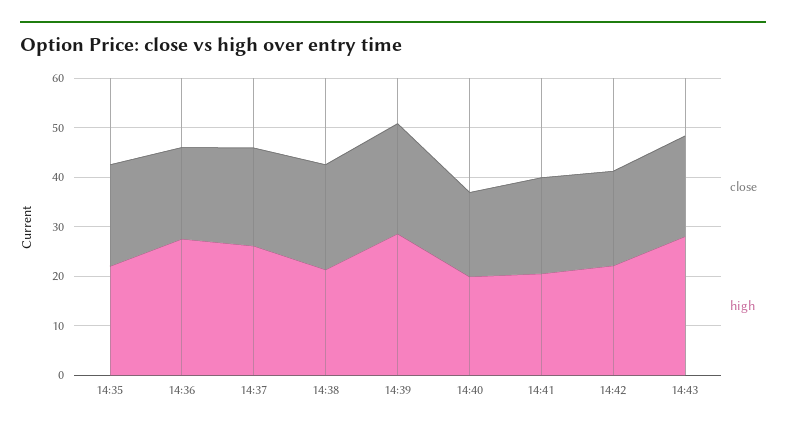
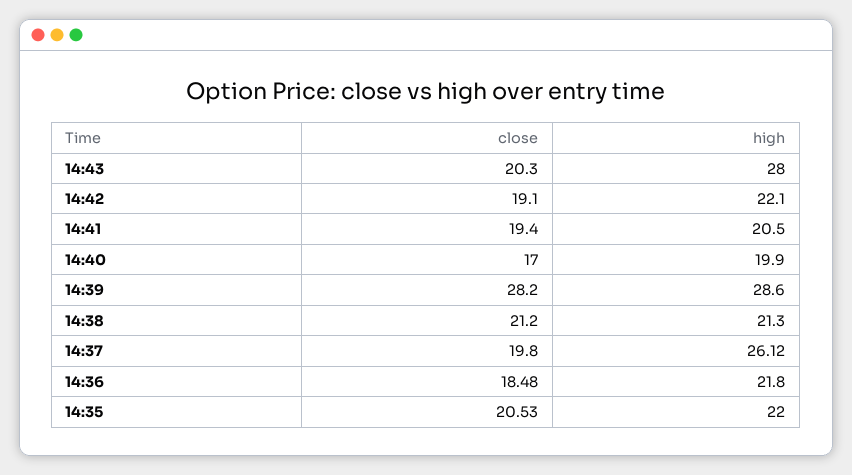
high, 14:36: 28 -> 21.8
close, 14:39: 22 -> 28.2

